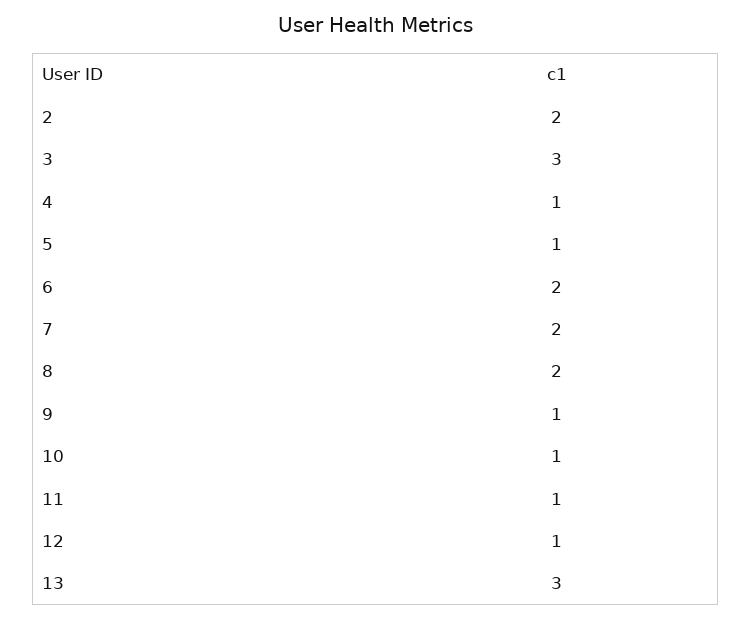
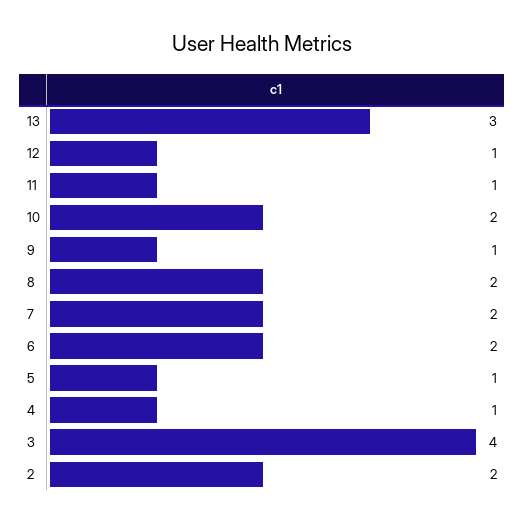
3: 3 -> 4
10: 1 -> 2

